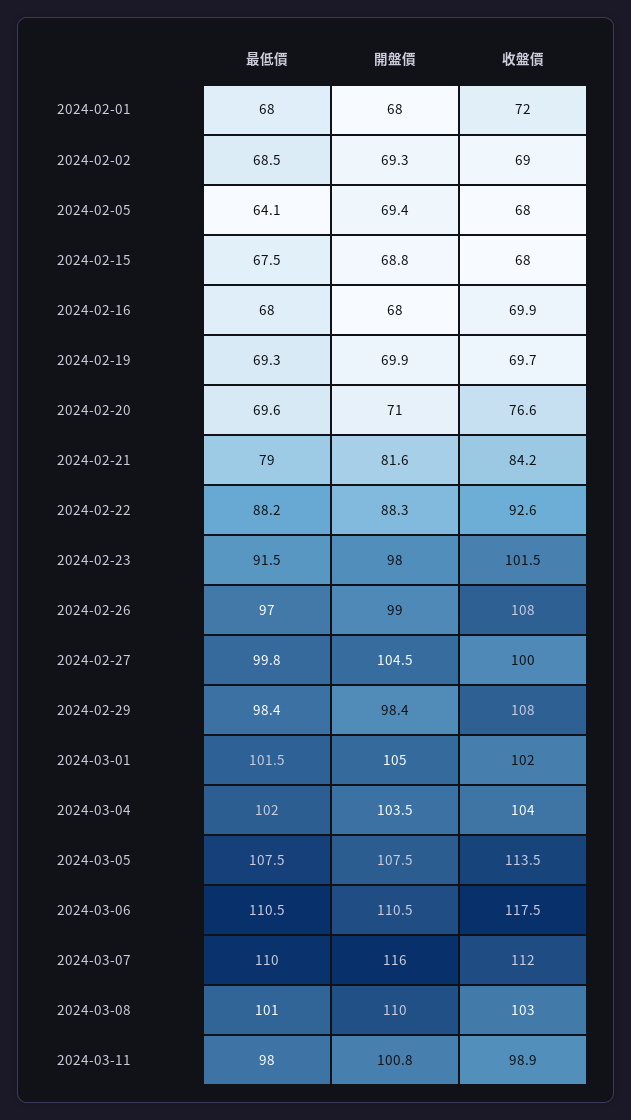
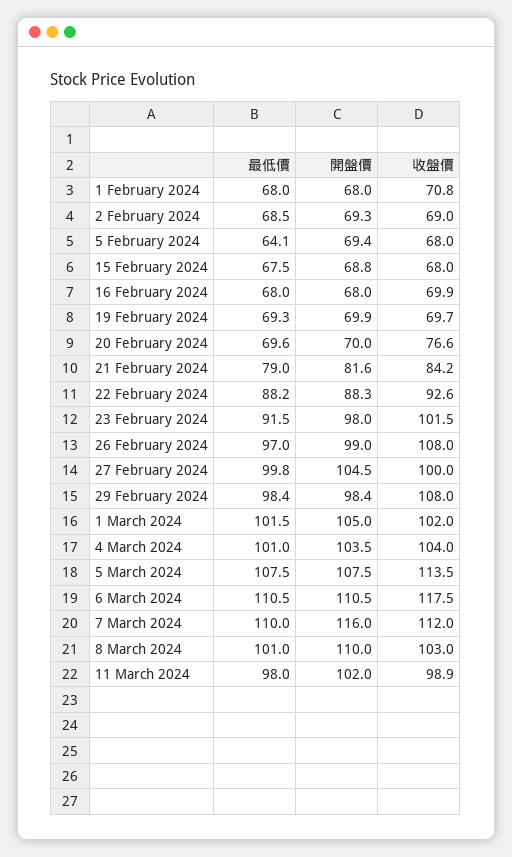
收盤價, 2024-02-01: 72 -> 70.8
開盤價, 2024-02-20: 71 -> 70
最低價, 2024-03-04: 102 -> 101
開盤價, 2024-03-11: 100.8 -> 102

